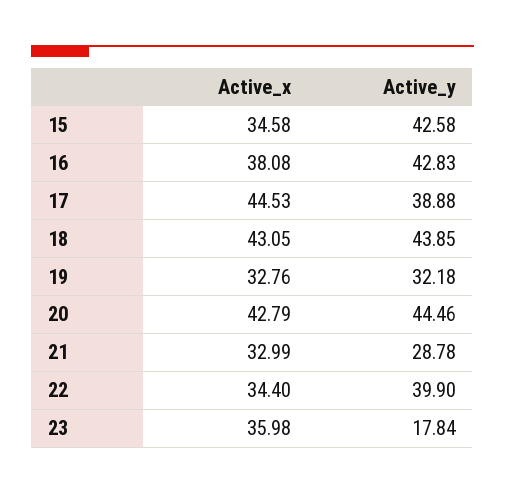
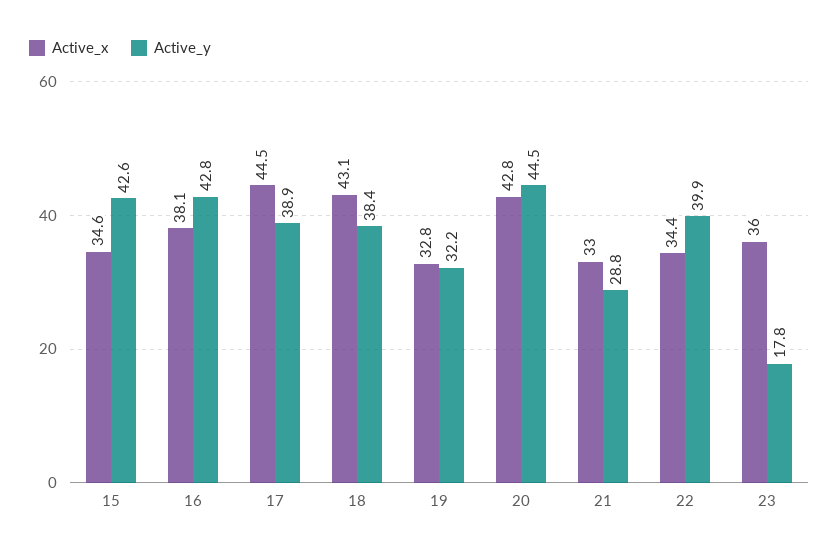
Active_y, 18: 43.85 -> 38.4

